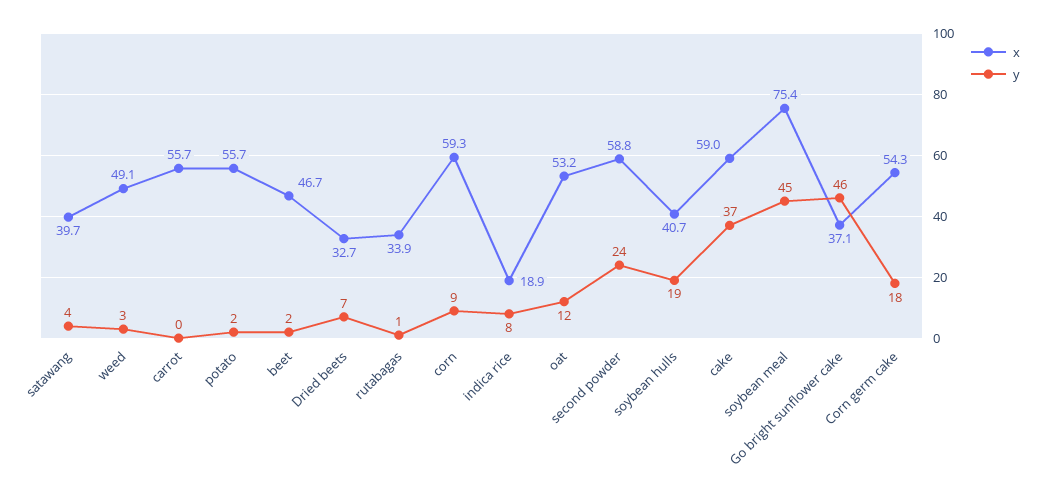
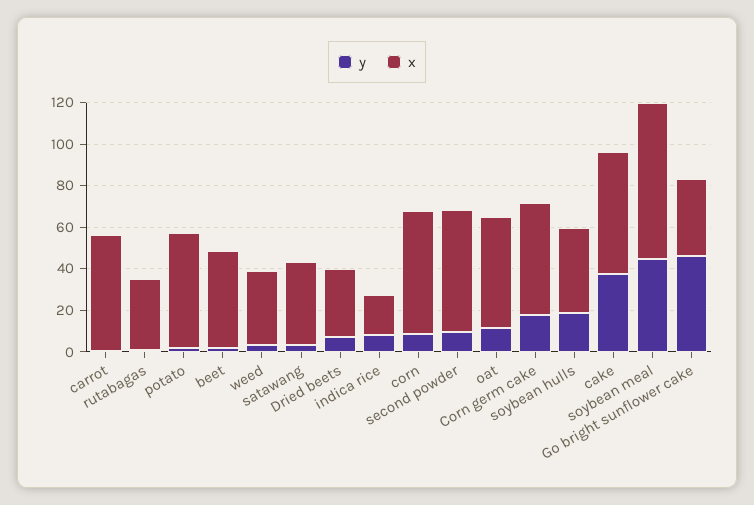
x, weed: 49.1 -> 35
y, second powder: 24 -> 10

